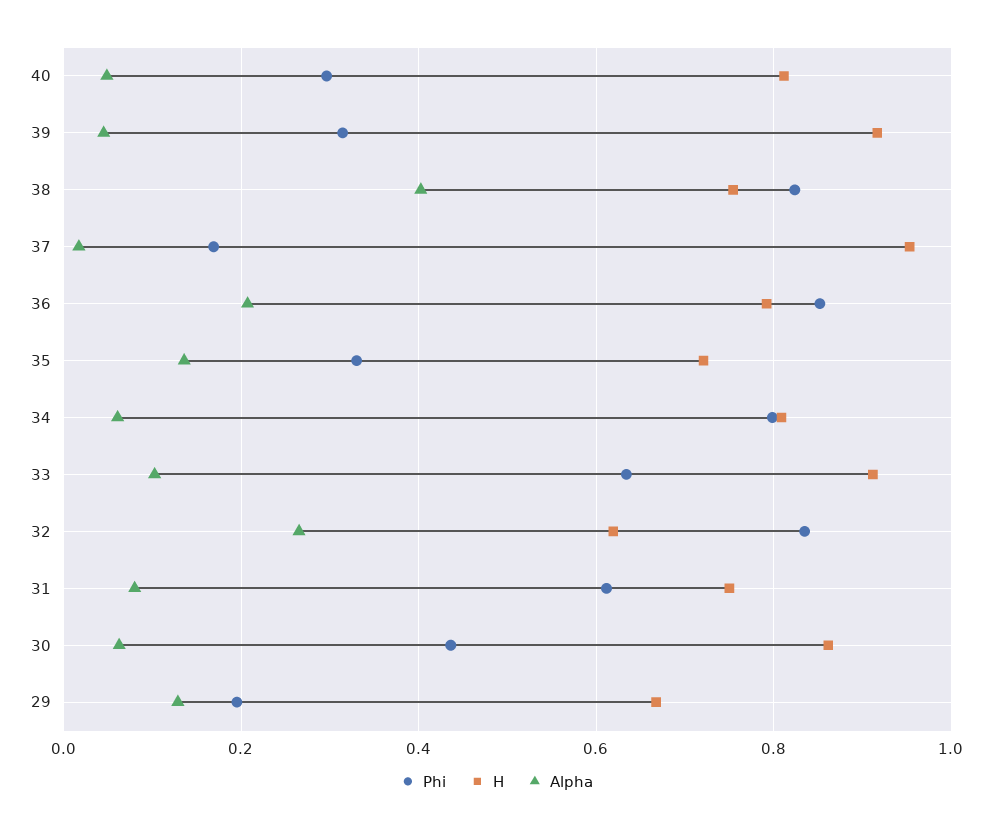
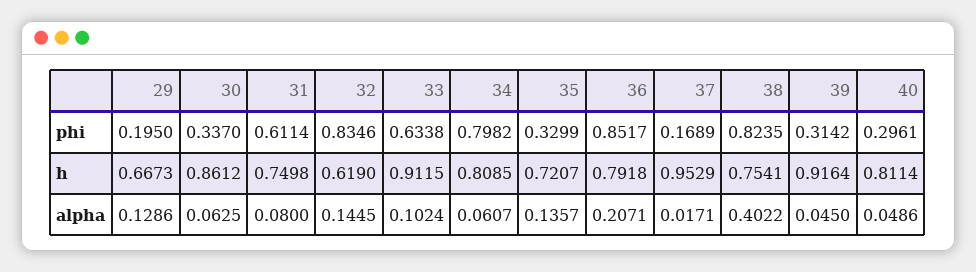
Alpha, 32: 0.26 -> 0.1445
Phi, 30: 0.44 -> 0.337

